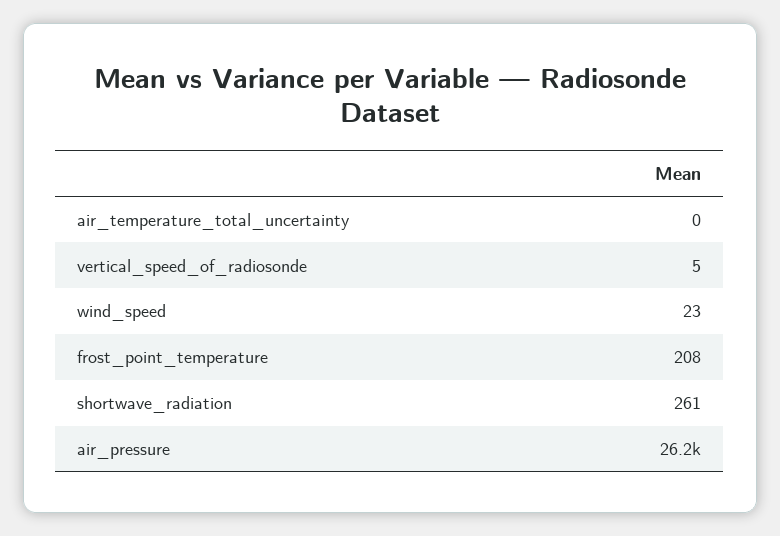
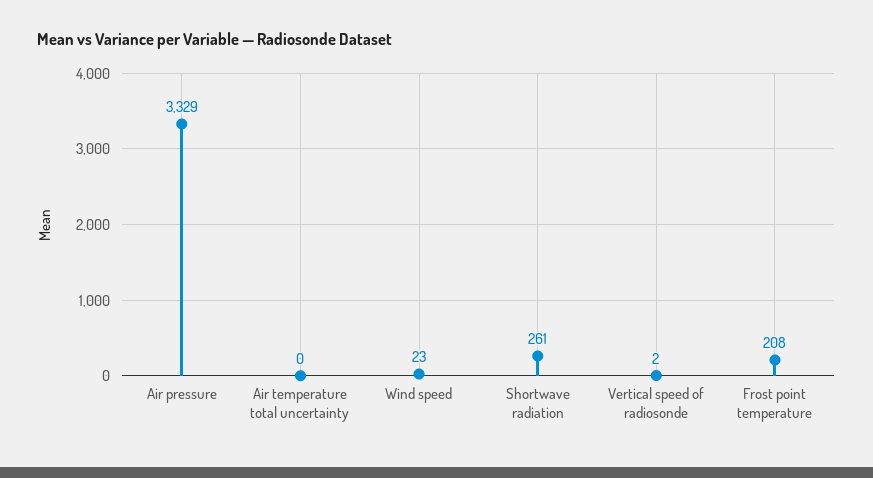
vertical_speed_of_radiosonde: 5 -> 2
air_pressure: 26200 -> 3329

